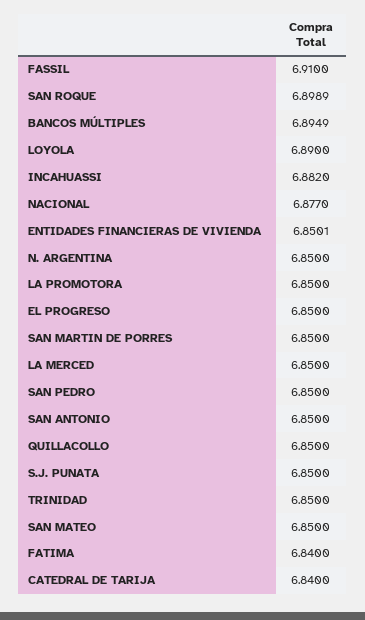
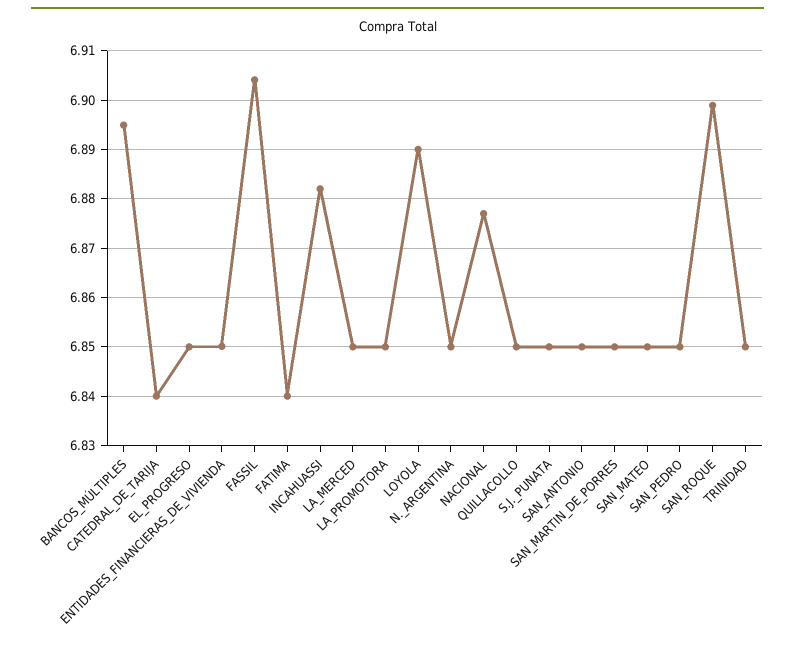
FASSIL: 6.91 -> 6.904

